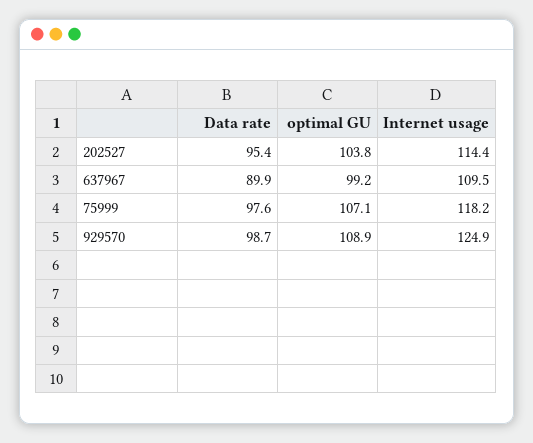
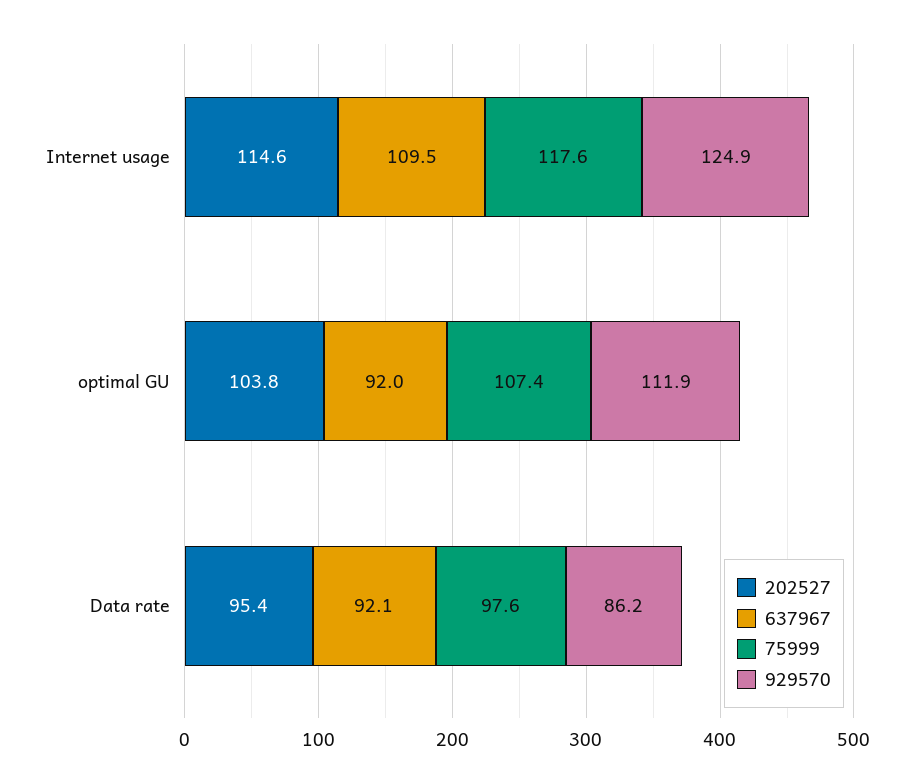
202527, Internet usage: 114.4 -> 114.6
637967, Data rate: 89.9 -> 92.1
637967, optimal GU: 99.2 -> 92
75999, optimal GU: 107.1 -> 107.4
75999, Internet usage: 118.2 -> 117.6
929570, Data rate: 98.7 -> 86.2
929570, optimal GU: 108.9 -> 111.9

